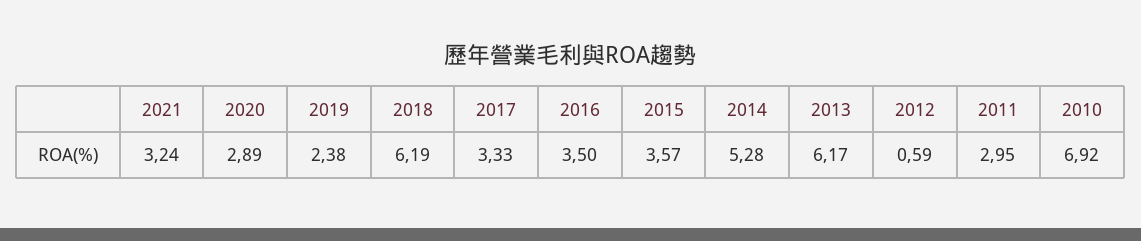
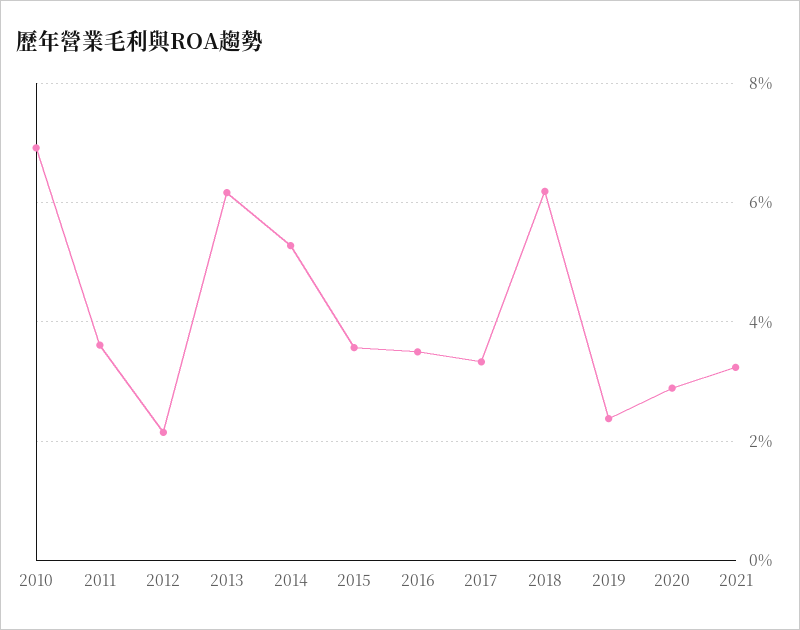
2012: 0.59 -> 2.2
2011: 2.95 -> 3.6

